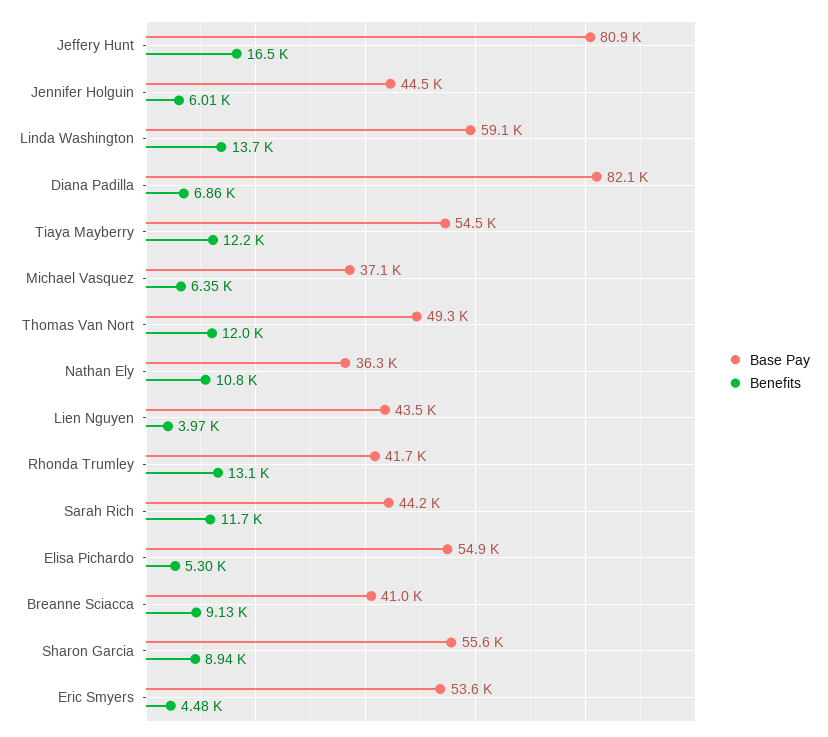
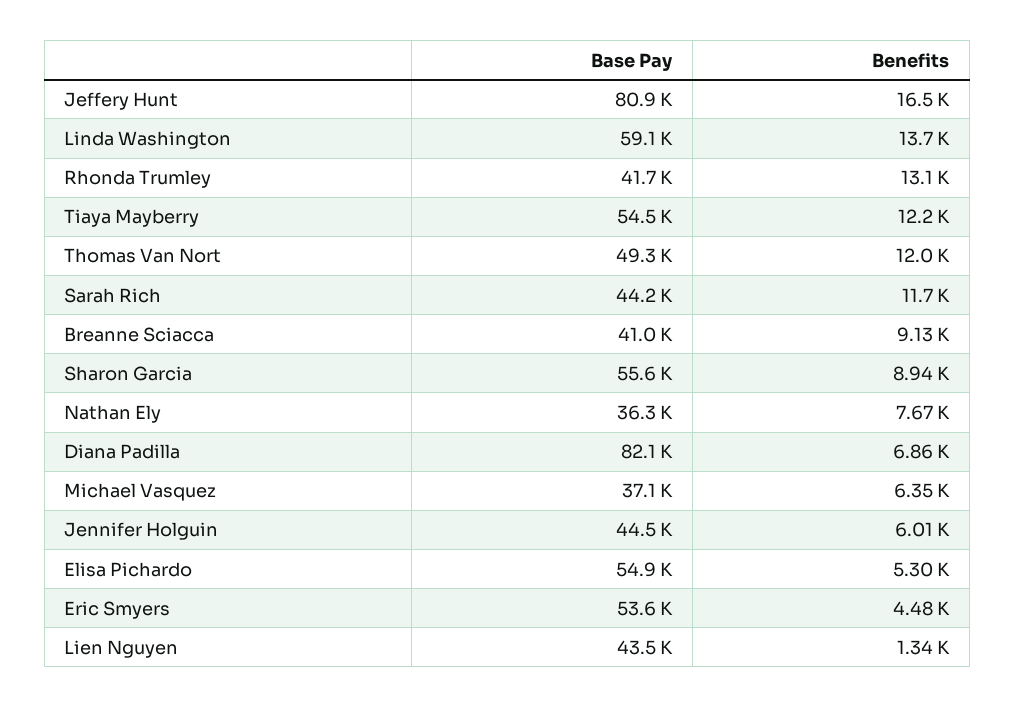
Benefits, Nathan Ely: 10800 -> 7670
Benefits, Lien Nguyen: 3970 -> 1340

